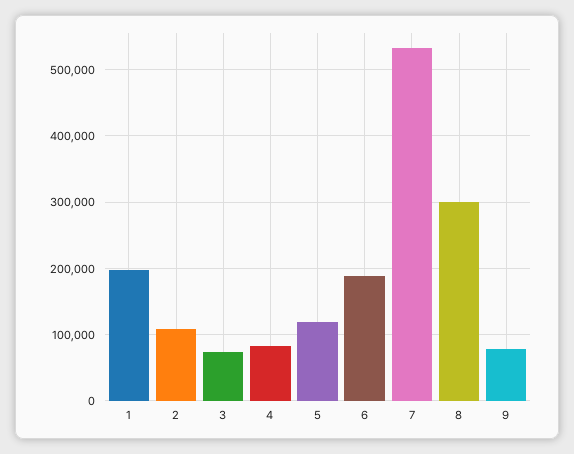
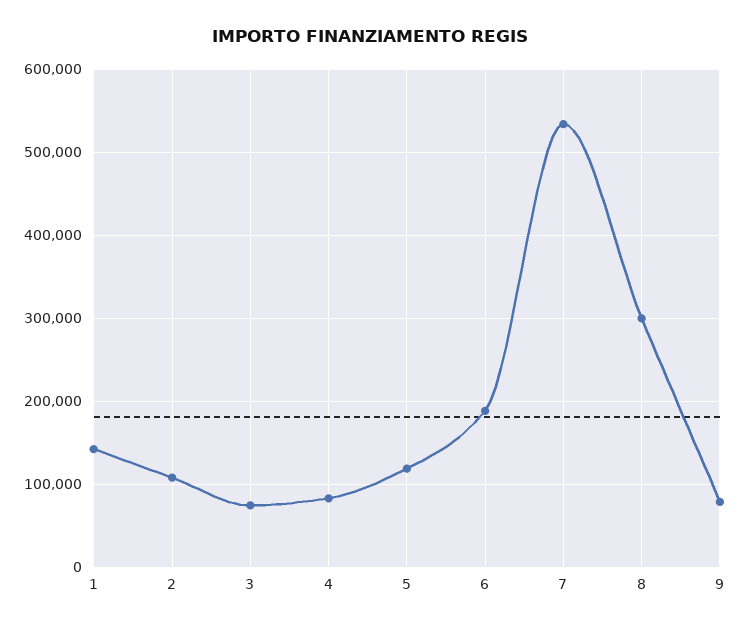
1: 200000 -> 140000

